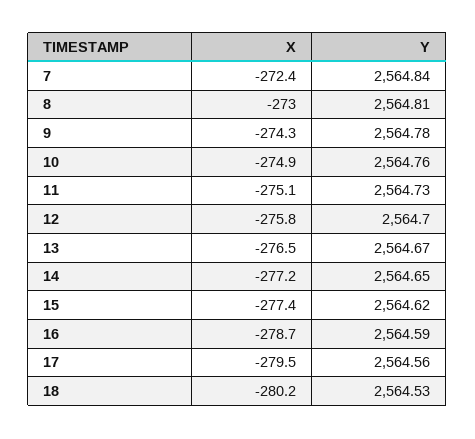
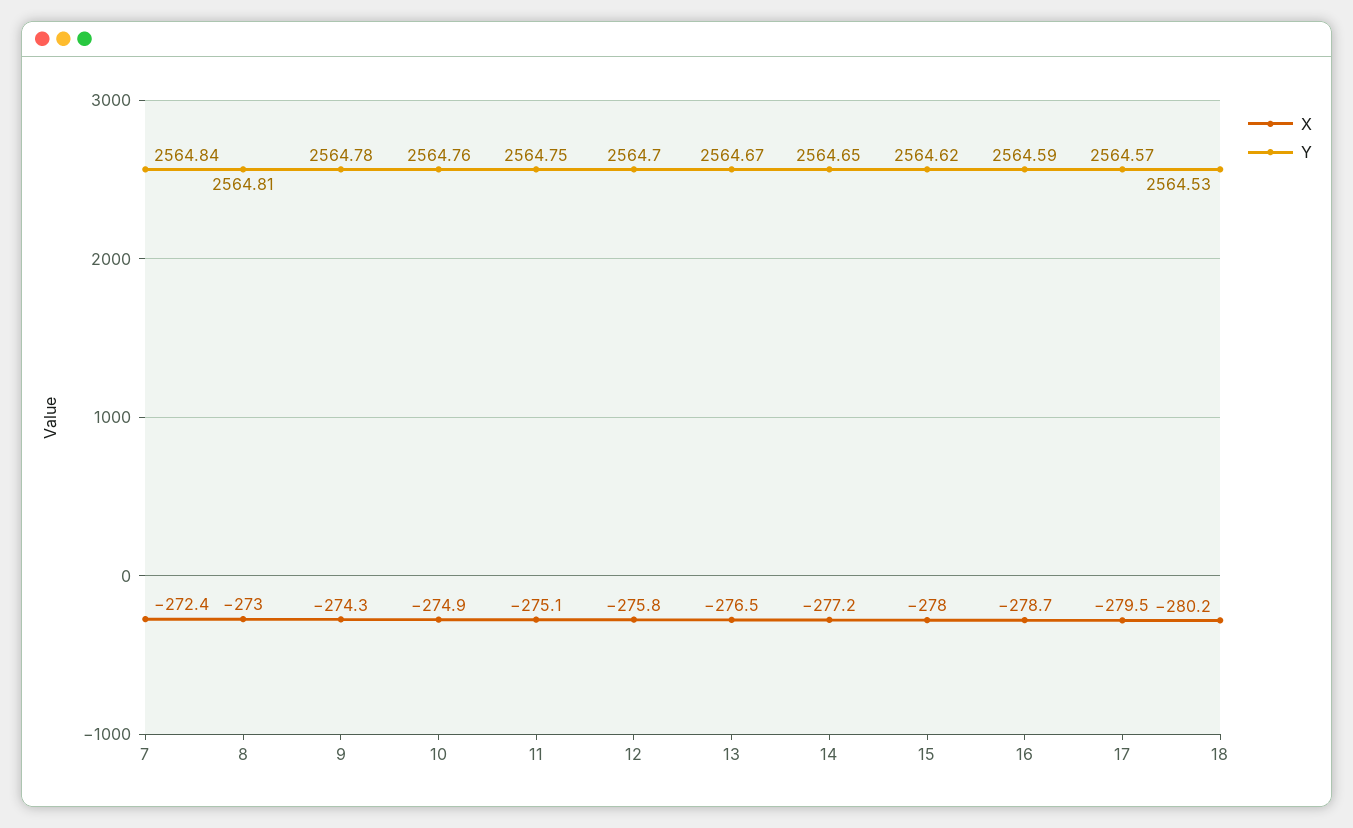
Y, 11: 2564.73 -> 2564.75
X, 15: -277.4 -> -278
Y, 17: 2564.56 -> 2564.57

